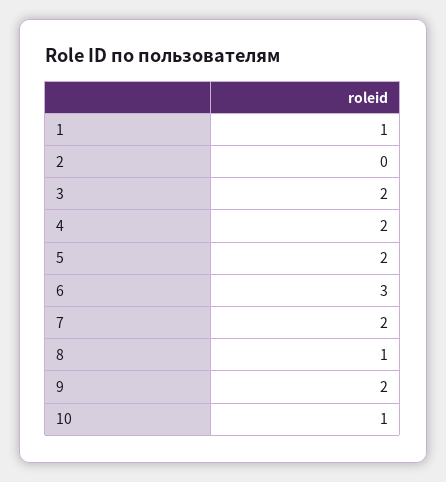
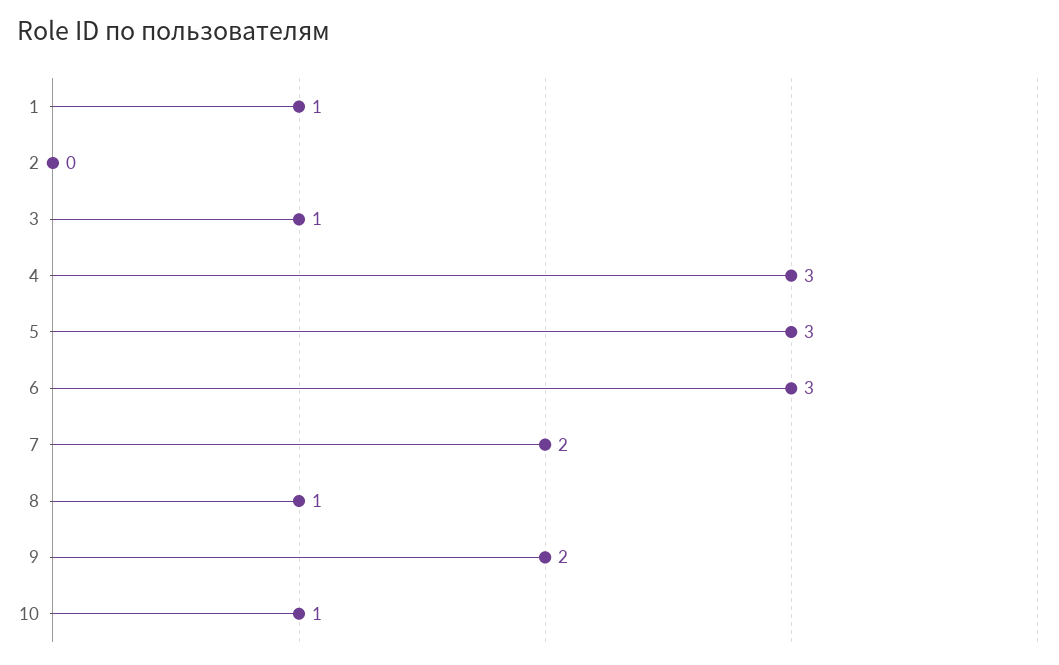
3: 2 -> 1
4: 2 -> 3
5: 2 -> 3

